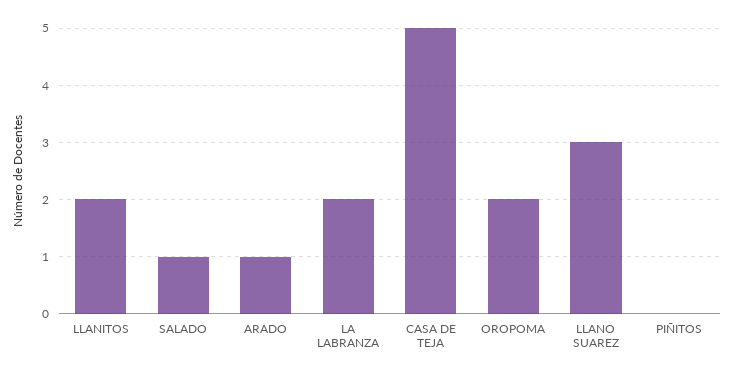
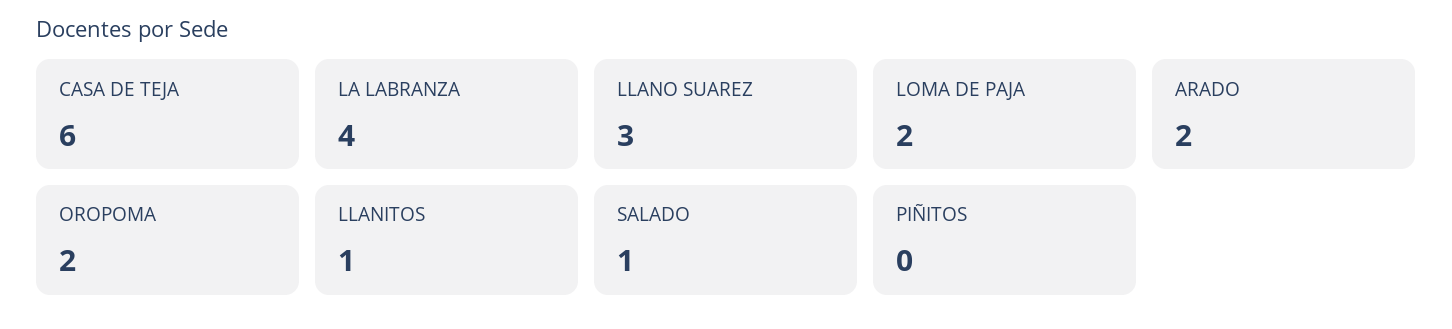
LLANITOS: 2 -> 1
ARADO: 1 -> 2
LA LABRANZA: 2 -> 4
CASA DE TEJA: 5 -> 6
LOMA DE PAJA: none -> 2

